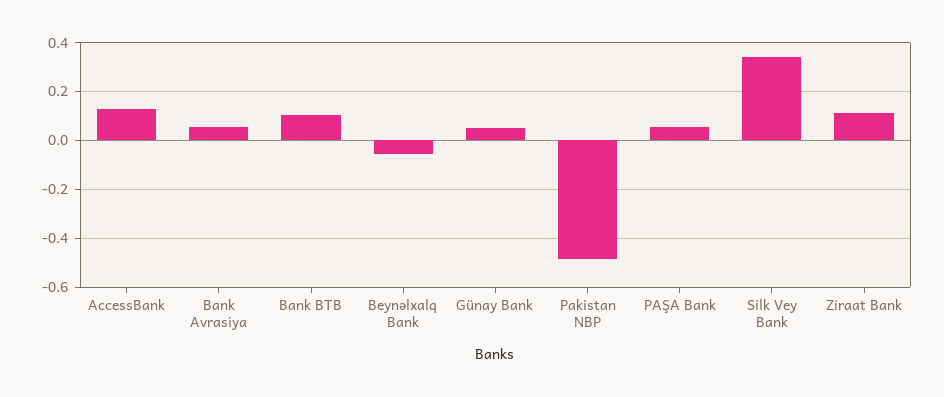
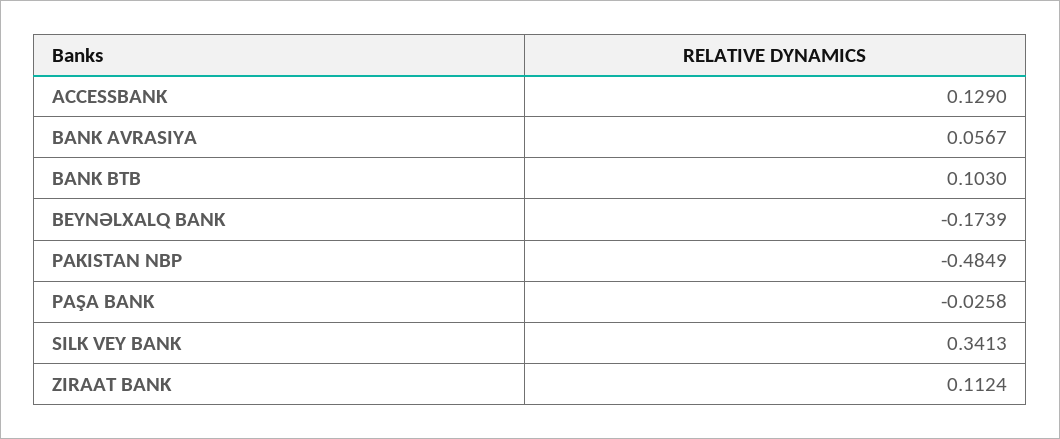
Beynəlxalq Bank: -0.05 -> -0.1739
Günay Bank: 0.05 -> none
PAŞA Bank: 0.05 -> -0.0258

